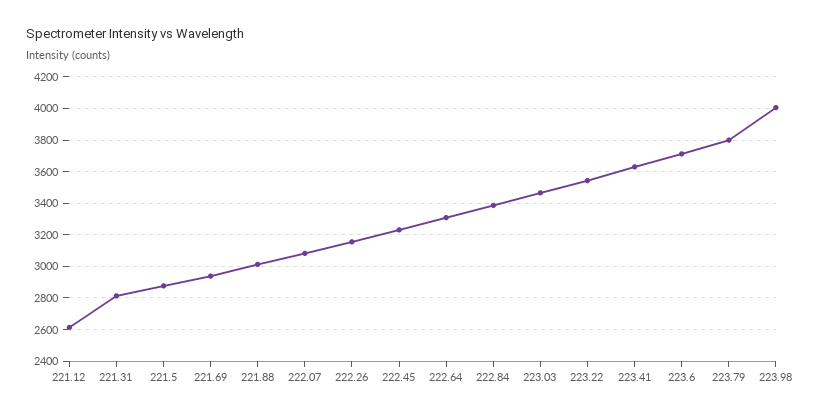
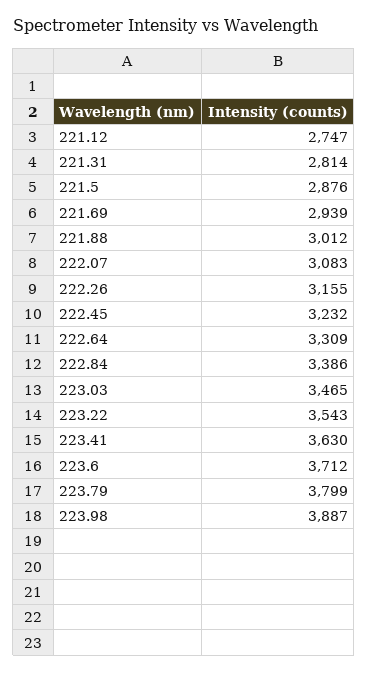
221.12: 2600 -> 2747
223.98: 4000 -> 3887

